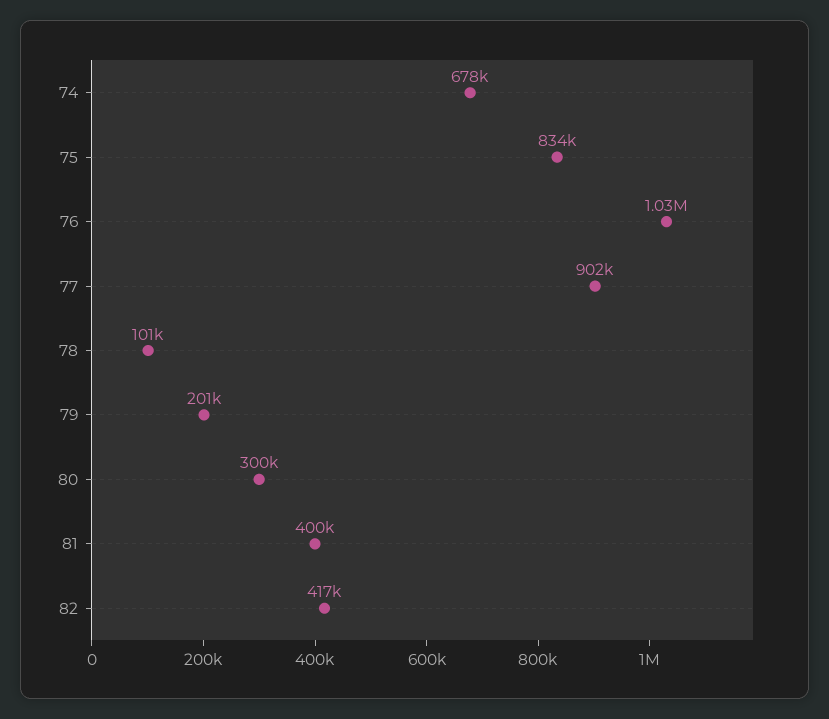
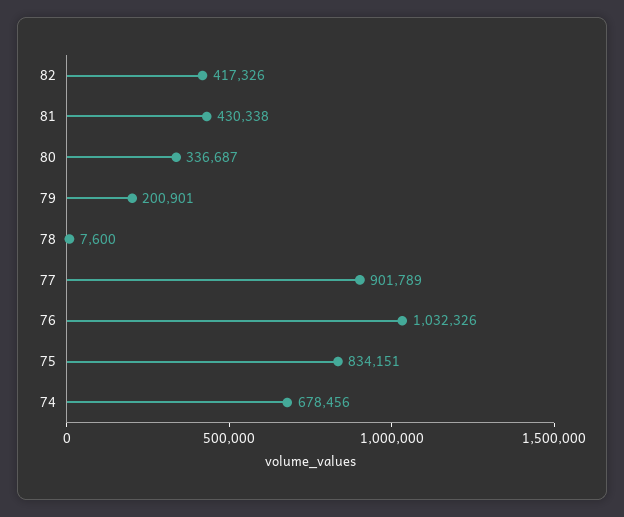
78: 101000 -> 7600
80: 300000 -> 336687
81: 400000 -> 430338

